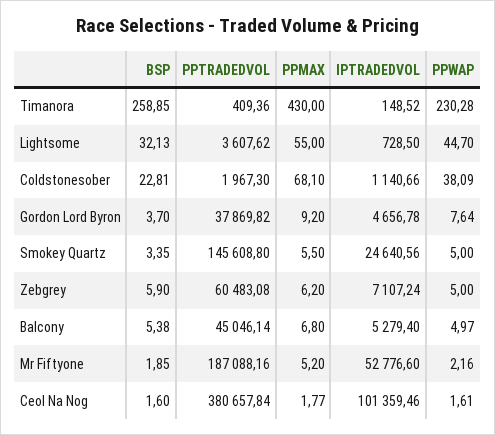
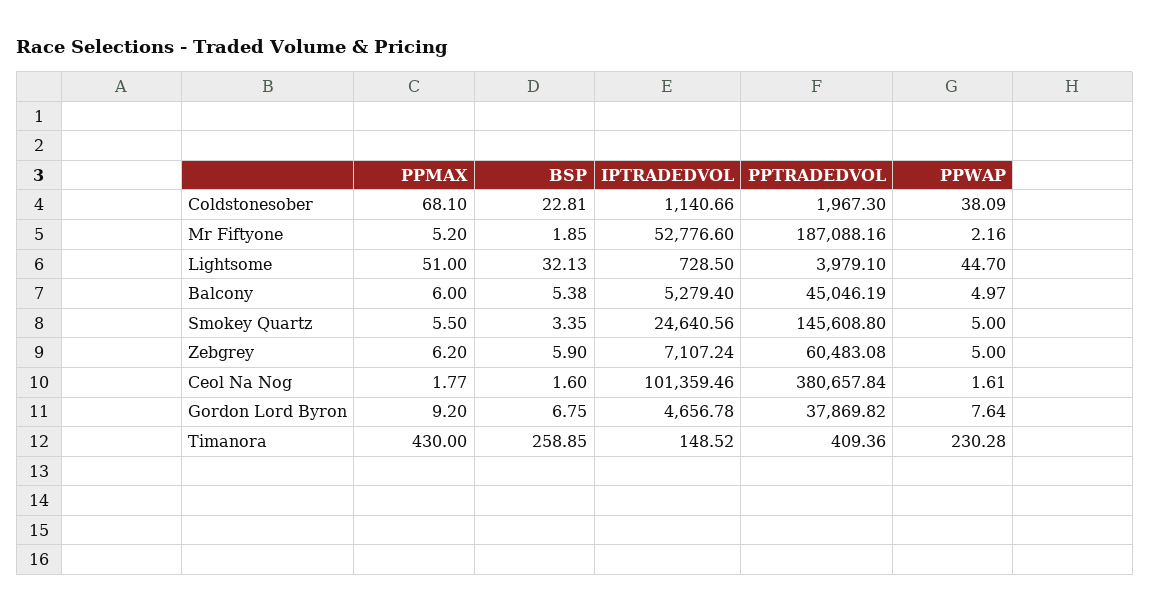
PPTRADEDVOL, Lightsome: 3607.62 -> 3979.1
PPMAX, Lightsome: 55 -> 51
BSP, Gordon Lord Byron: 3.7 -> 6.75
PPTRADEDVOL, Balcony: 45046.14 -> 45046.19
PPMAX, Balcony: 6.8 -> 6

